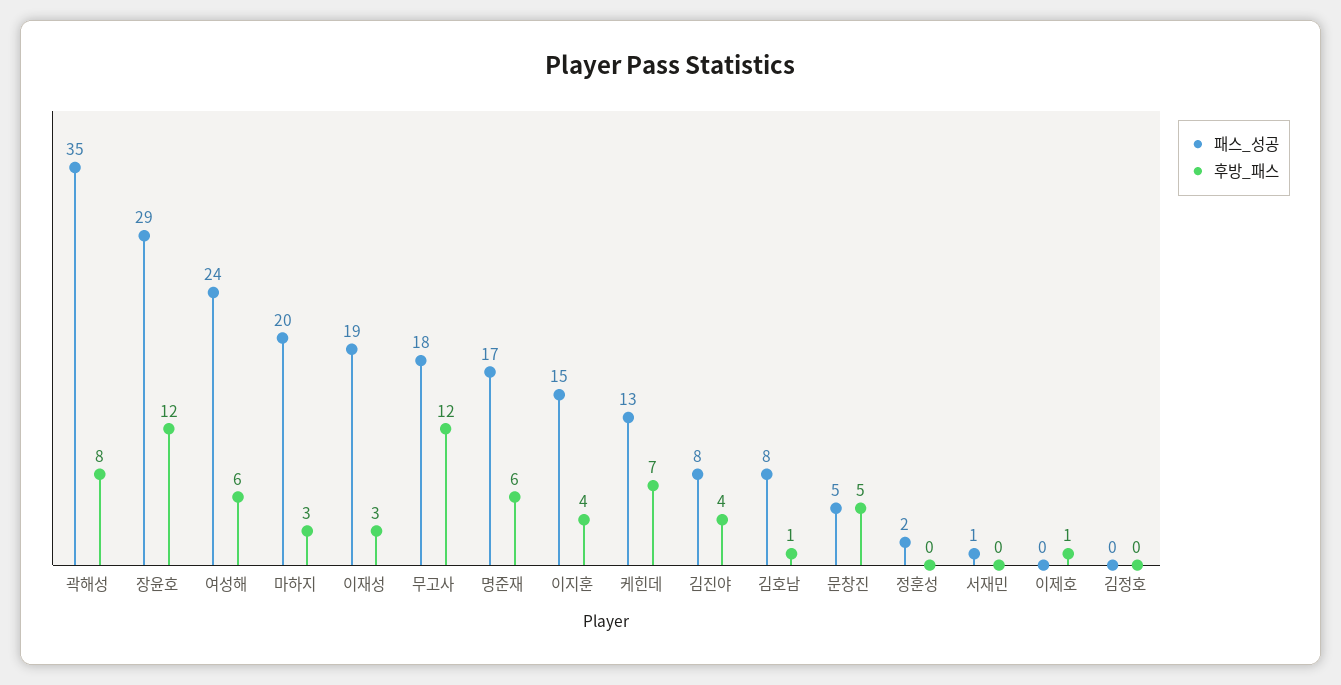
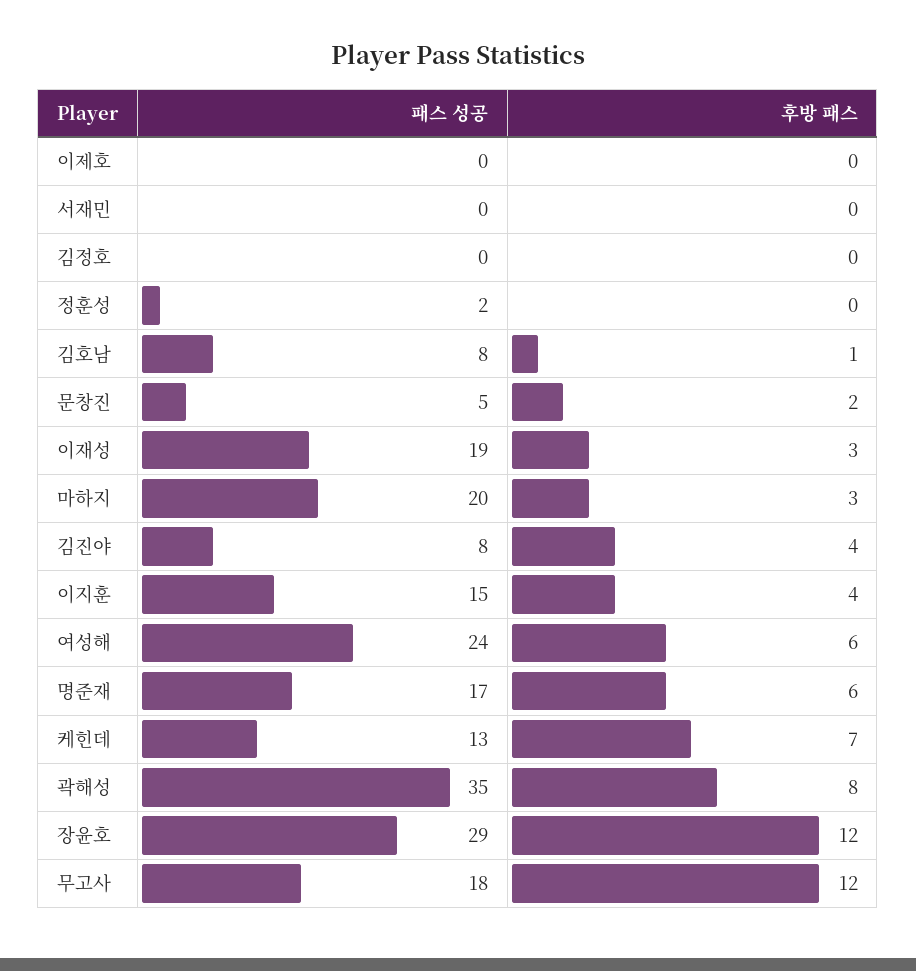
후방_패스, 문창진: 5 -> 2
패스_성공, 서재민: 1 -> 0
후방_패스, 이제호: 1 -> 0

